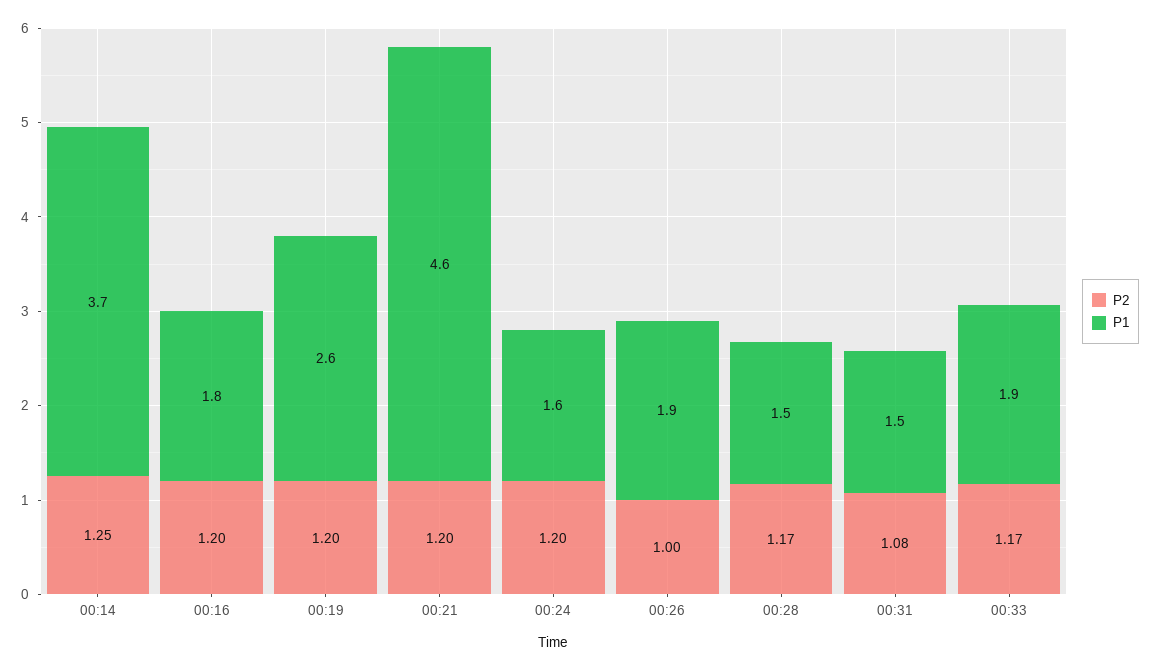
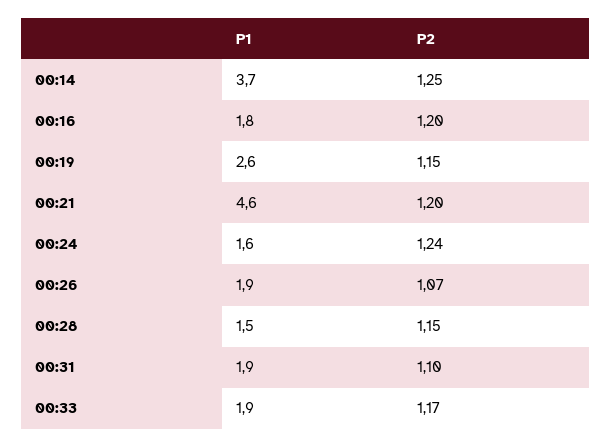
P2, 00:19: 1.2 -> 1.15
P2, 00:24: 1.2 -> 1.24
P2, 00:26: 1 -> 1.07
P2, 00:28: 1.17 -> 1.15
P2, 00:31: 1.08 -> 1.1
P1, 00:31: 1.5 -> 1.9

